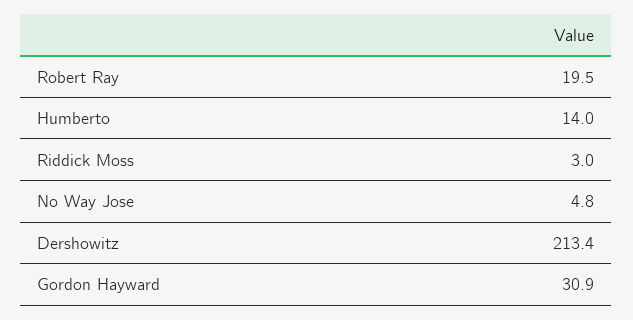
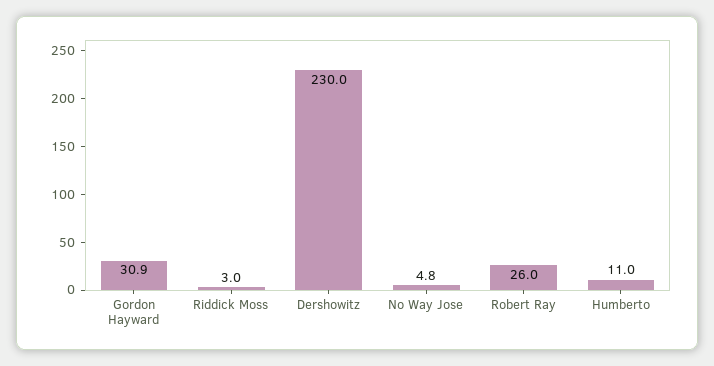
Robert Ray: 19.5 -> 26
Humberto: 14 -> 11
Dershowitz: 213.4 -> 230

